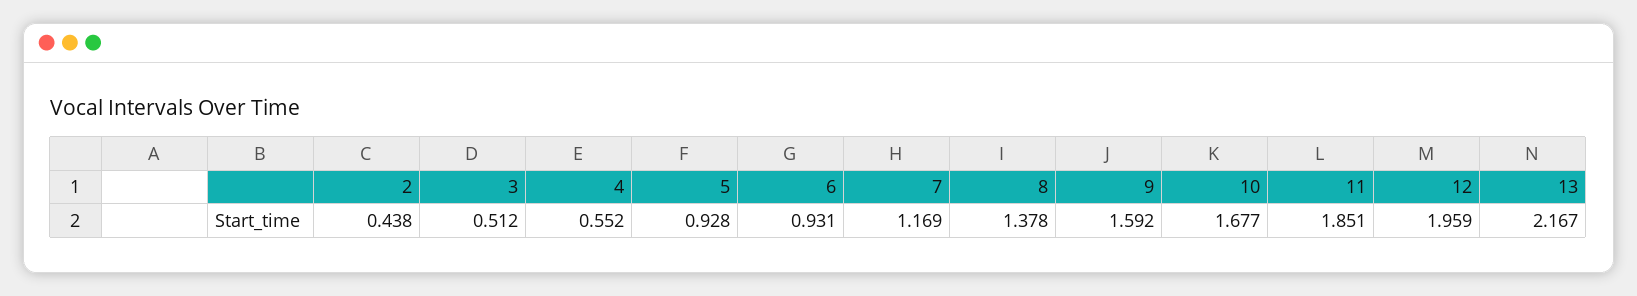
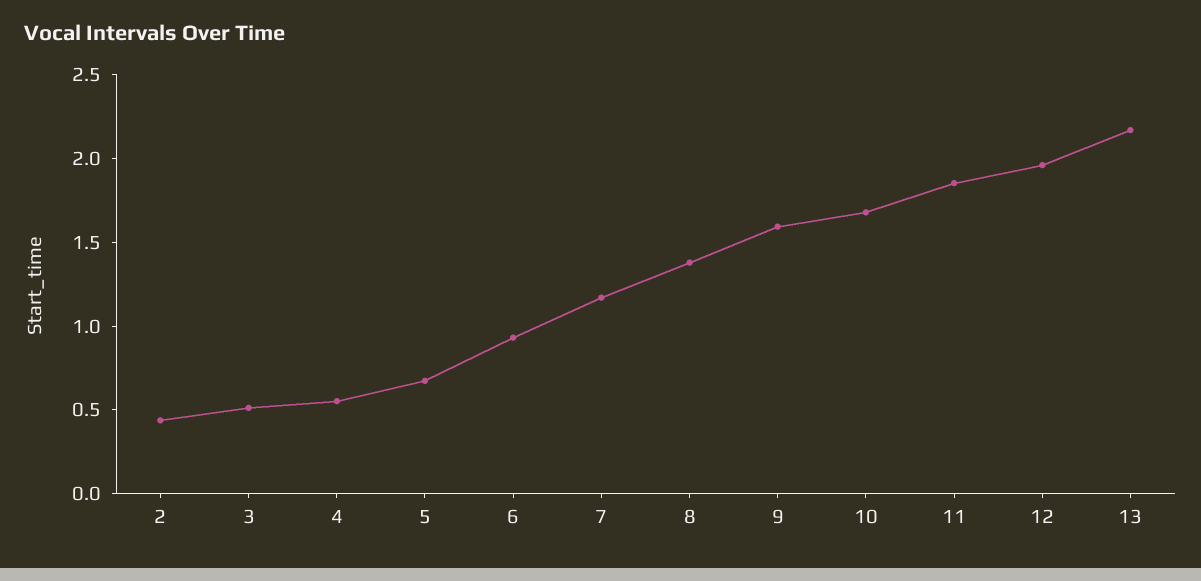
5: 0.928 -> 0.7

